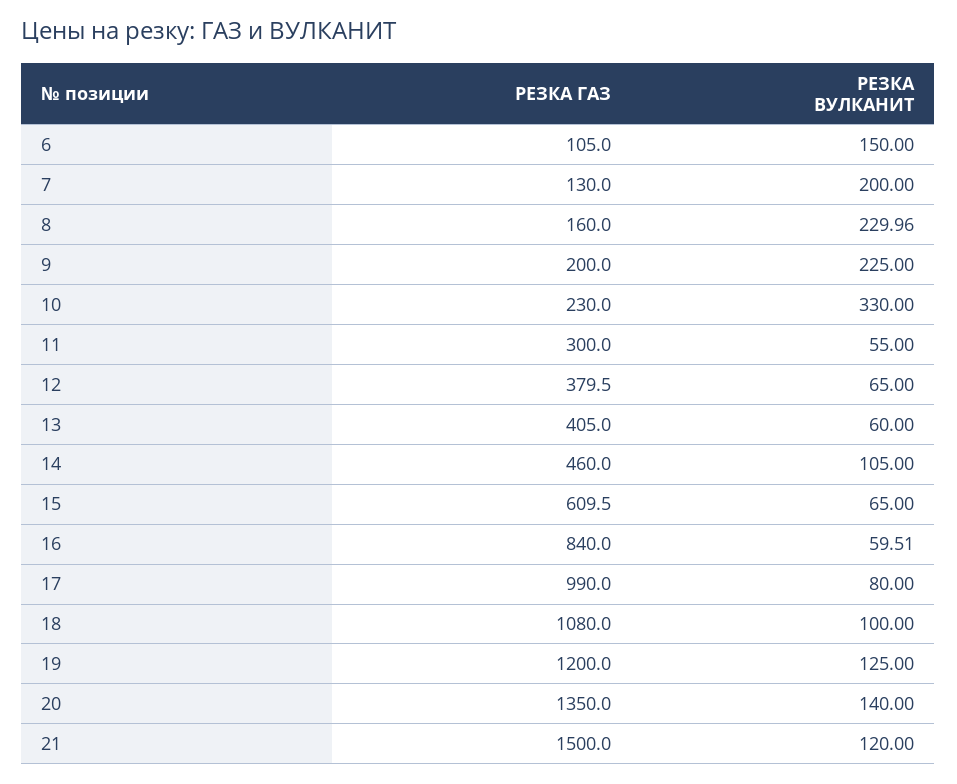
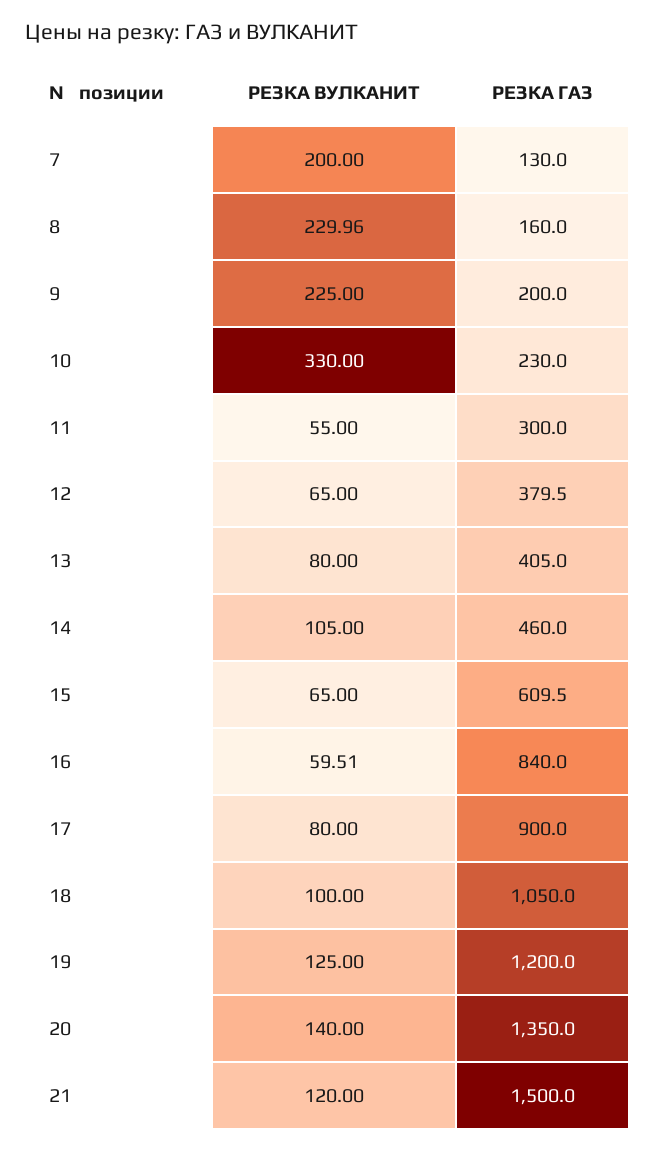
РЕЗКА ГАЗ, 6: 105 -> none
РЕЗКА ВУЛКАНИТ, 6: 150 -> none
РЕЗКА ВУЛКАНИТ, 13: 60 -> 80
РЕЗКА ГАЗ, 17: 990 -> 900
РЕЗКА ГАЗ, 18: 1080 -> 1050

